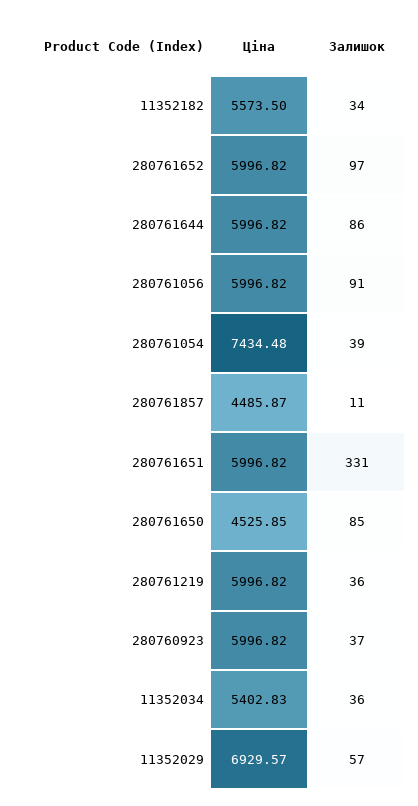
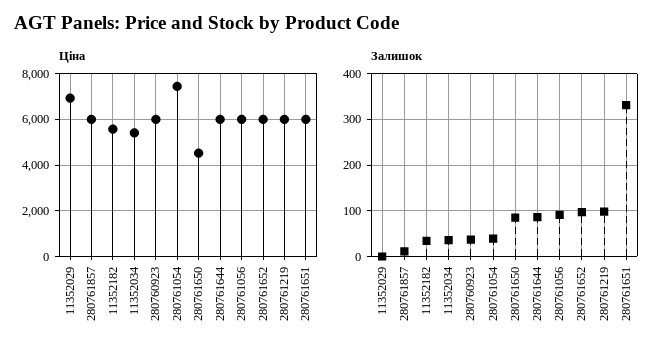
Ціна, 280761857: 4485.87 -> 6000
Залишок, 280761219: 36 -> 100
Залишок, 11352029: 57 -> 0

